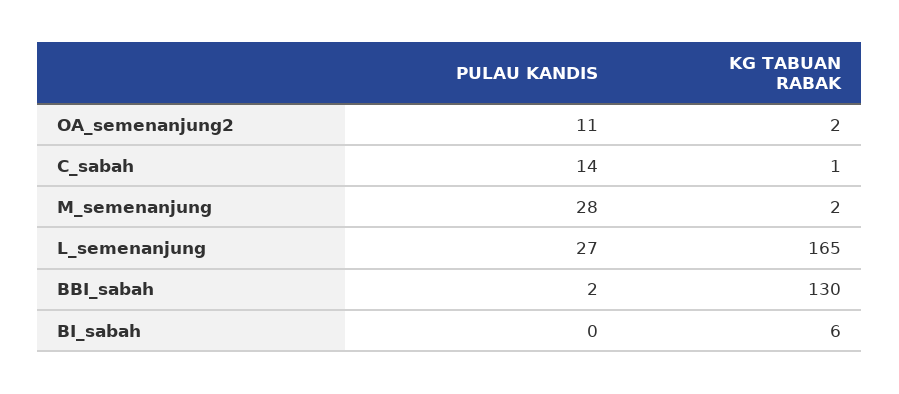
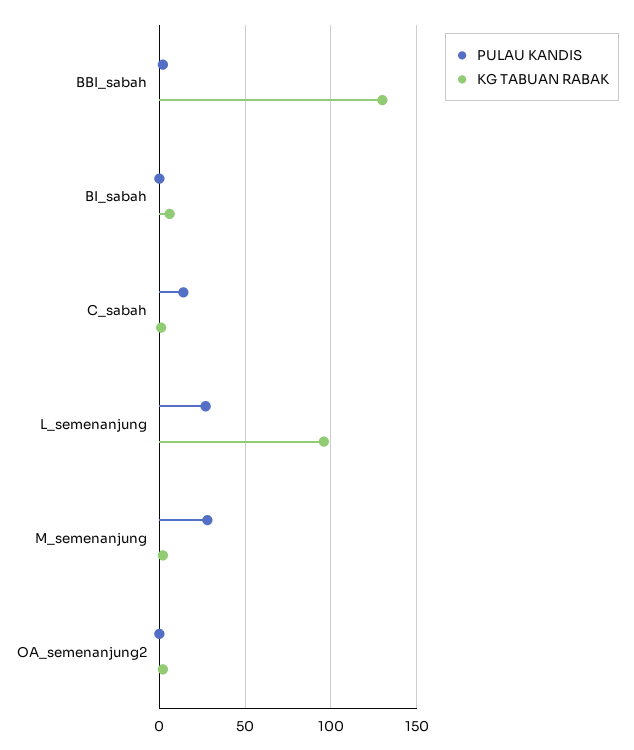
PULAU KANDIS, OA_semenanjung2: 11 -> 0
KG TABUAN RABAK, L_semenanjung: 165 -> 95

